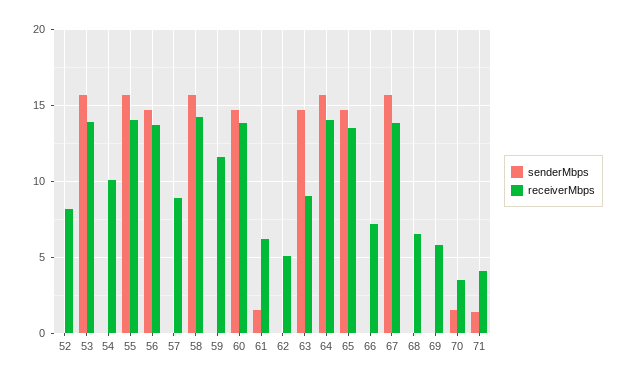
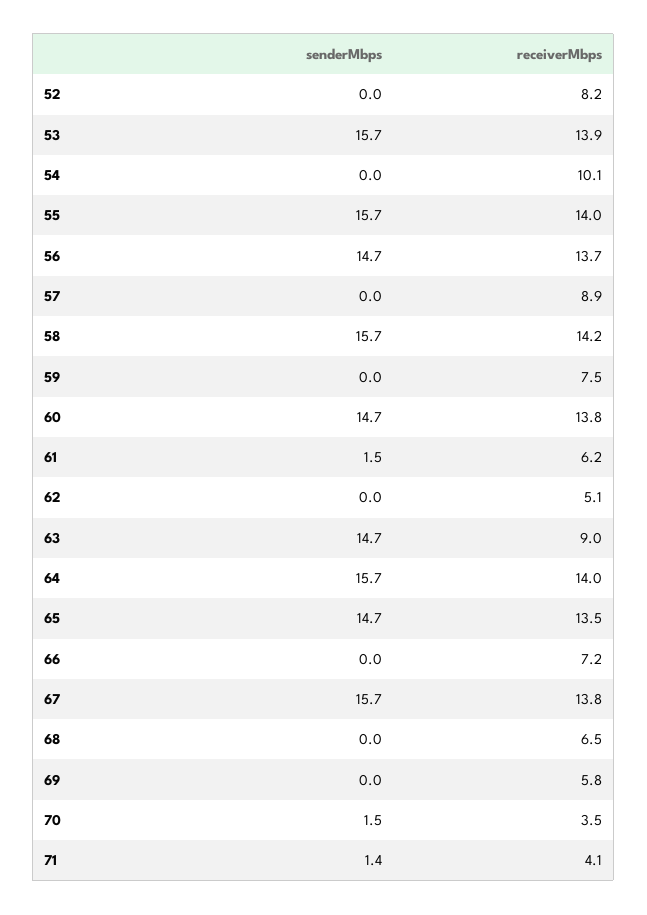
receiverMbps, 59: 11.5 -> 7.5

